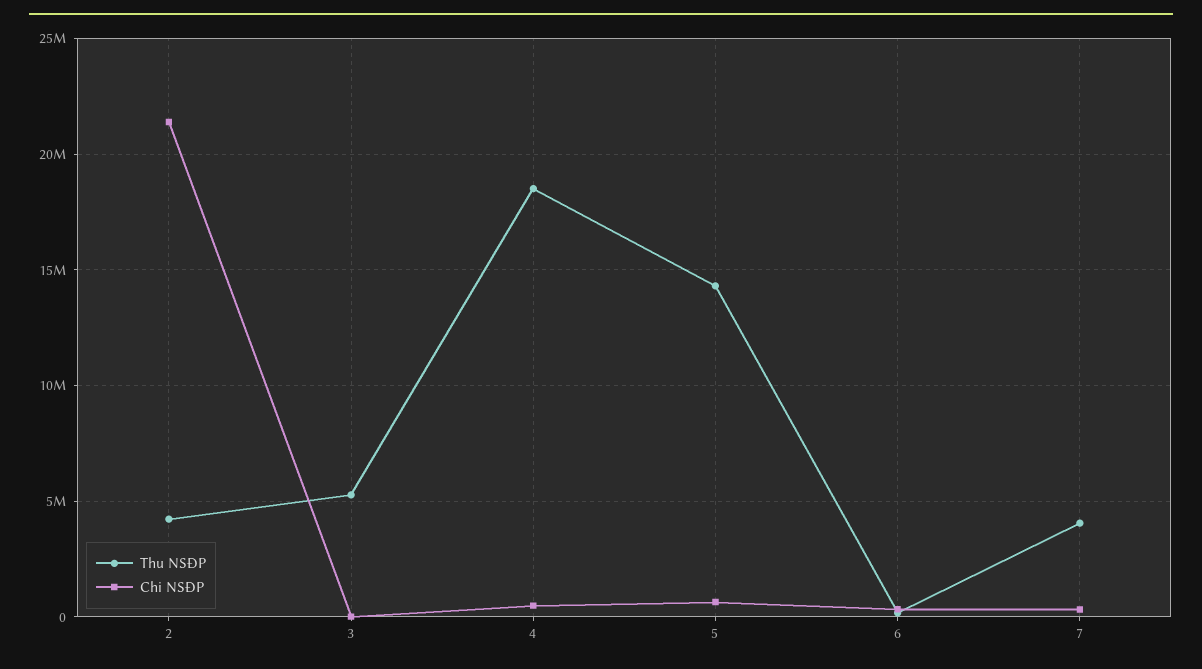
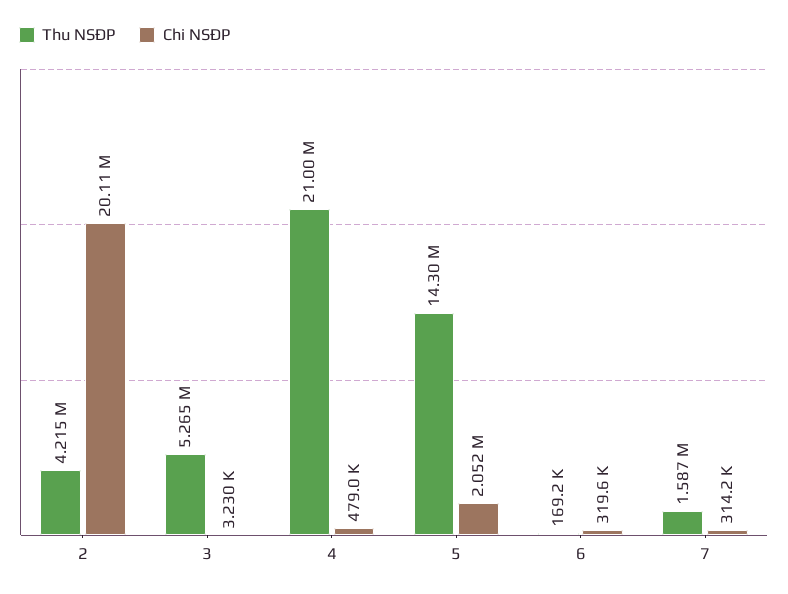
Chi NSĐP, 2: 21500000 -> 20110000
Thu NSĐP, 4: 18500000 -> 21000000
Chi NSĐP, 5: 500000 -> 2052000
Thu NSĐP, 7: 4000000 -> 1587000

